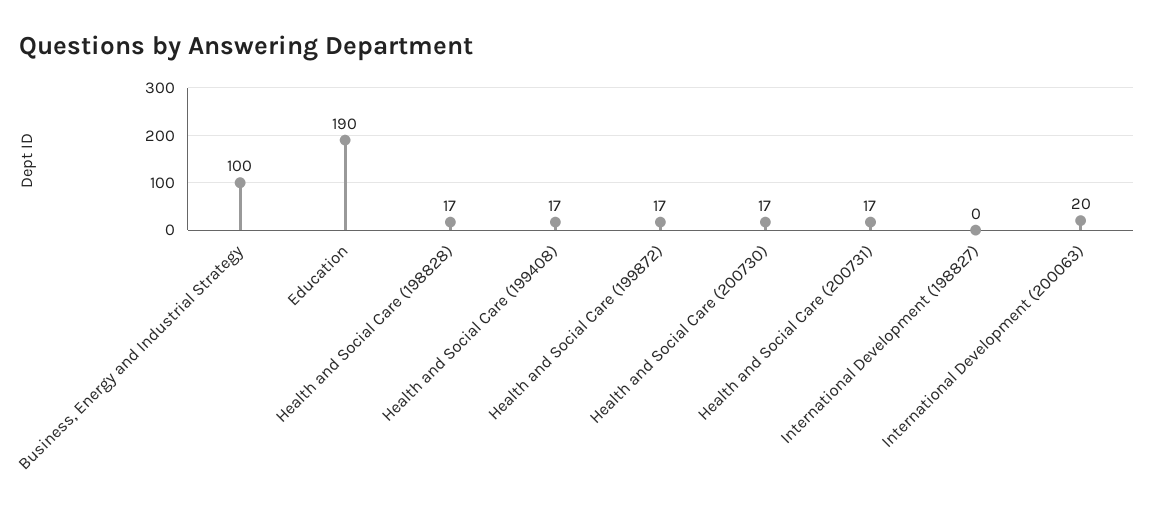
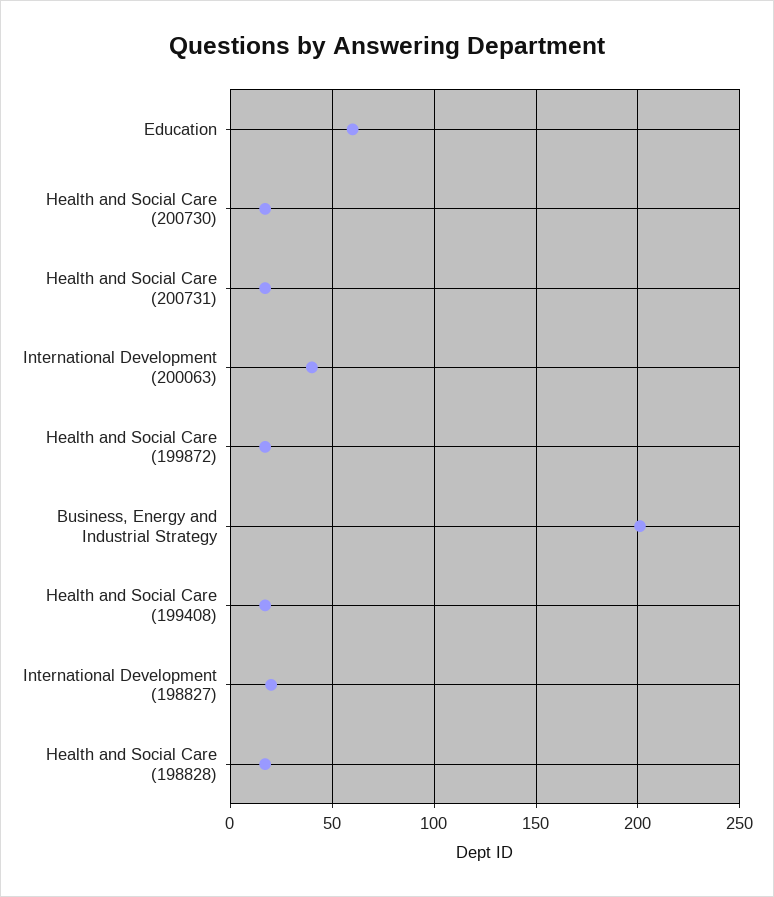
Business, Energy and Industrial Strategy: 100 -> 200
Education: 190 -> 60
International Development (198827): 0 -> 20
International Development (200063): 20 -> 40

